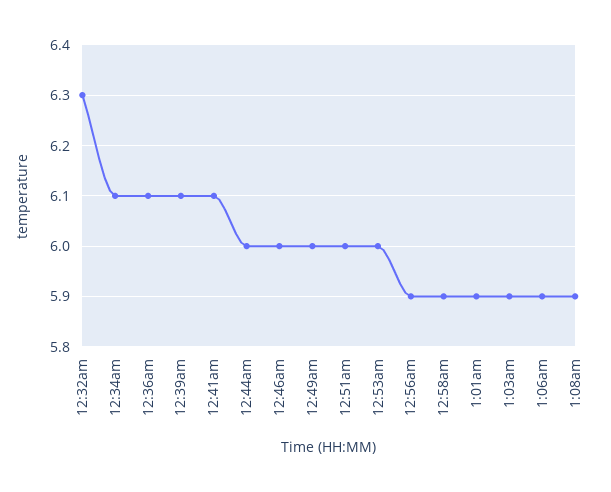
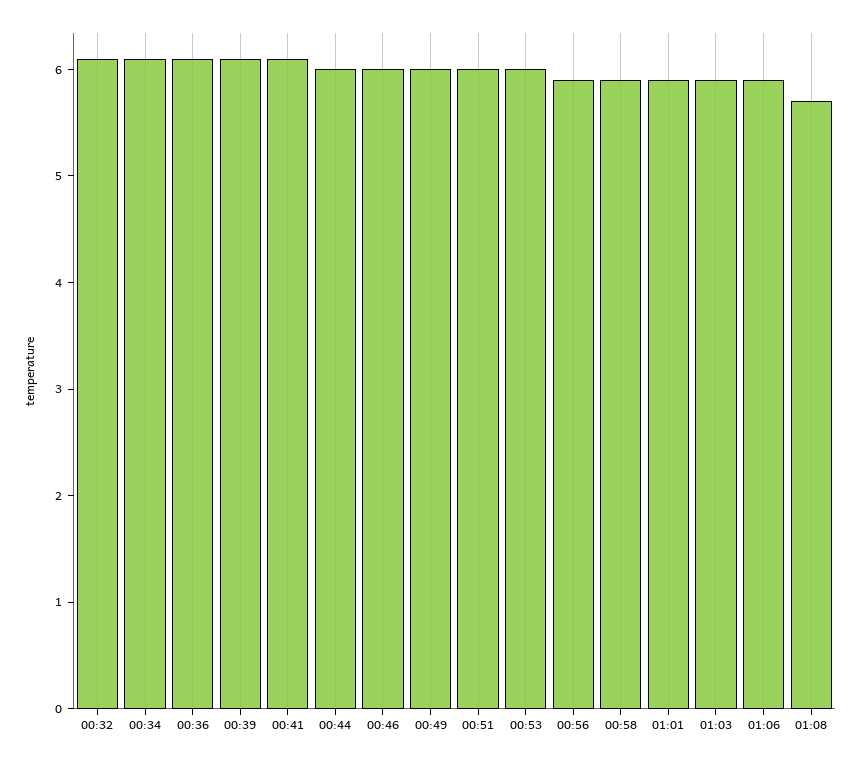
12:32am: 6.3 -> 6.1
1:08am: 5.9 -> 5.7

